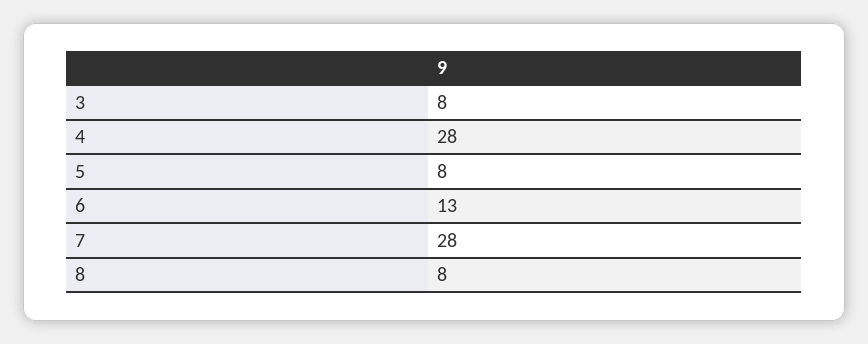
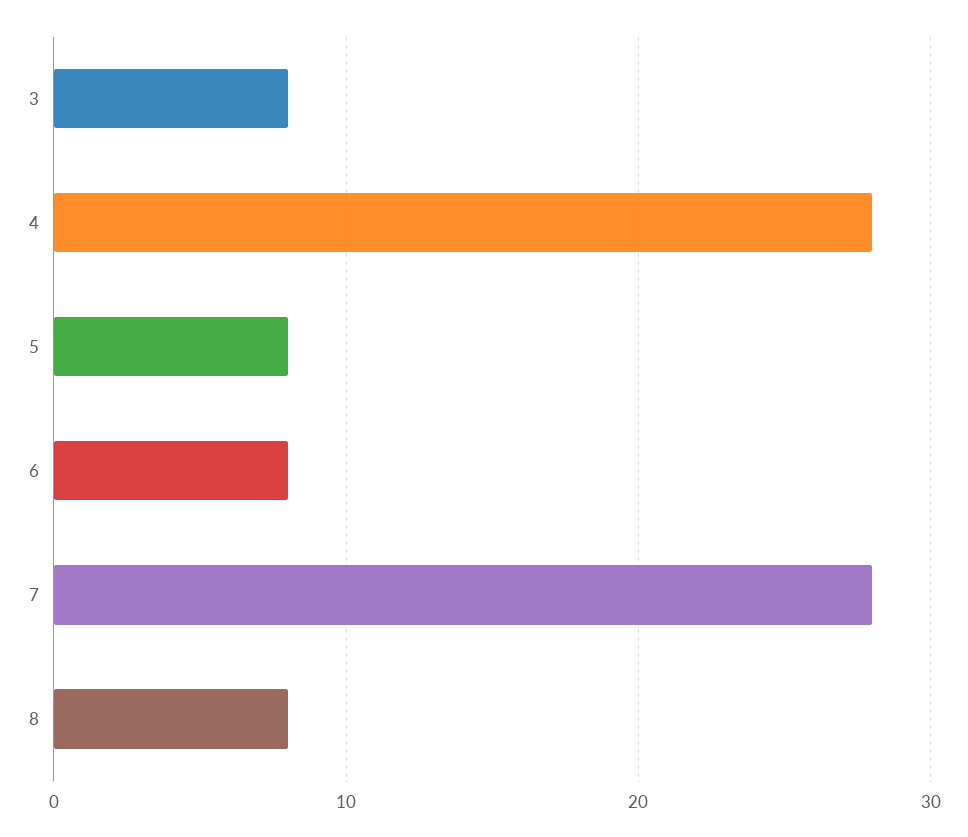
6: 13 -> 8

